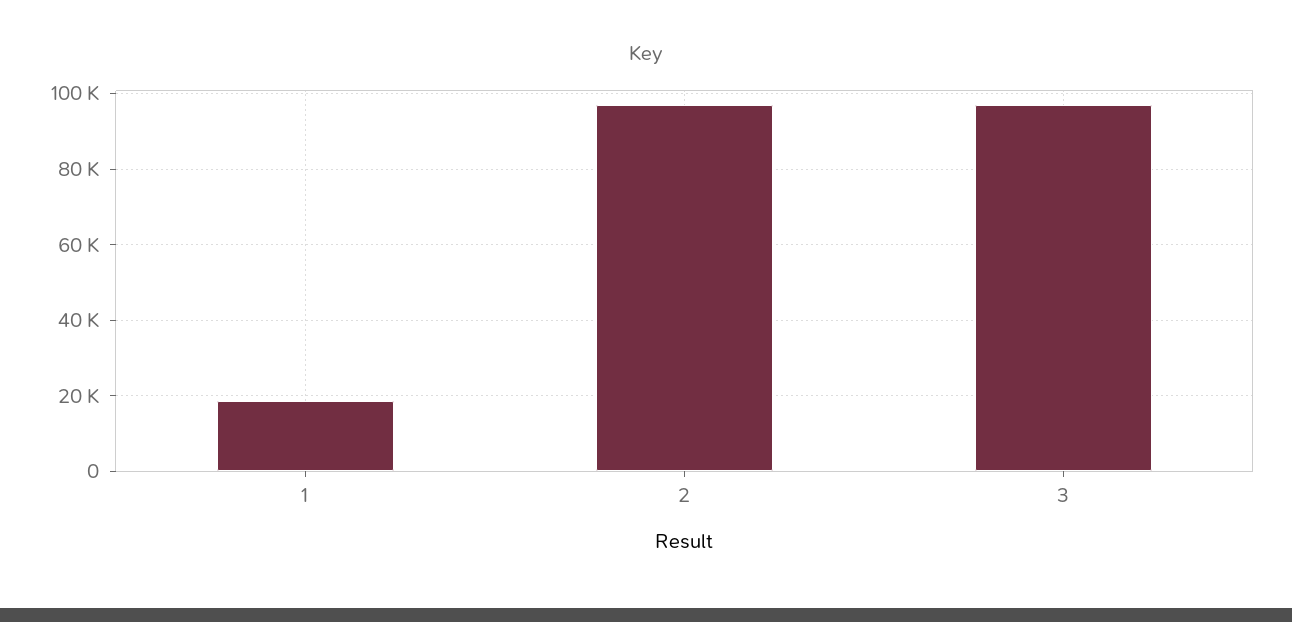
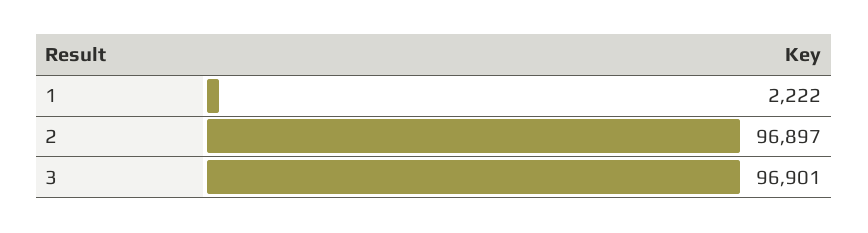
1: 18000 -> 2222

